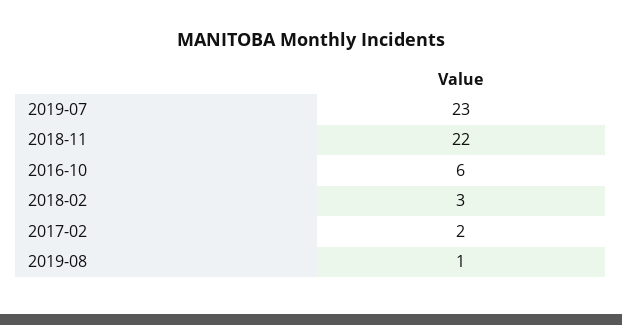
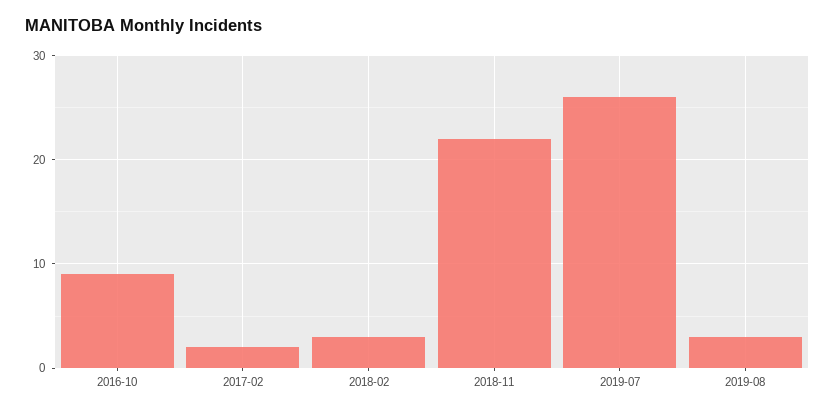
2019-07: 23 -> 26
2016-10: 6 -> 9
2019-08: 1 -> 3

